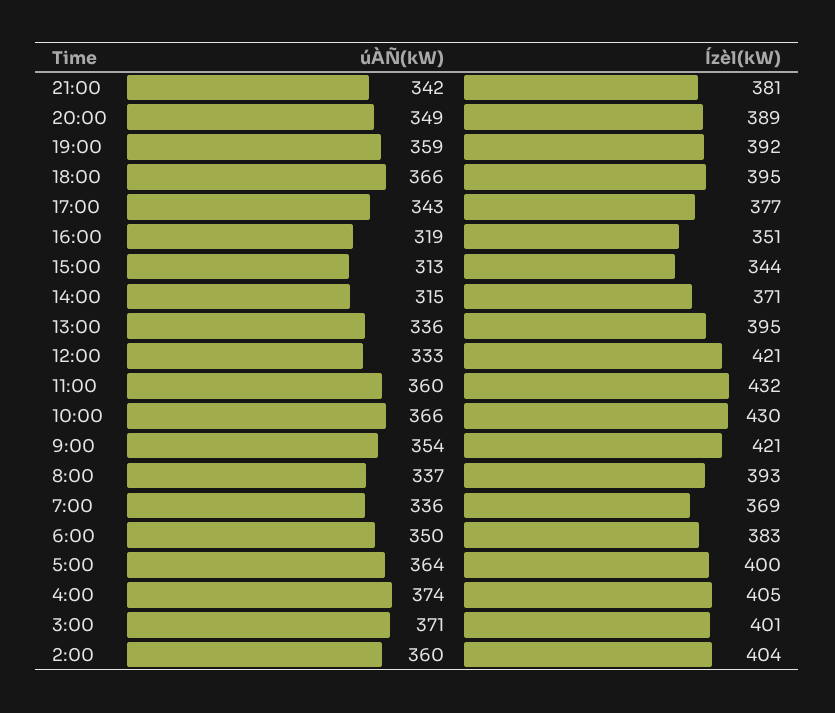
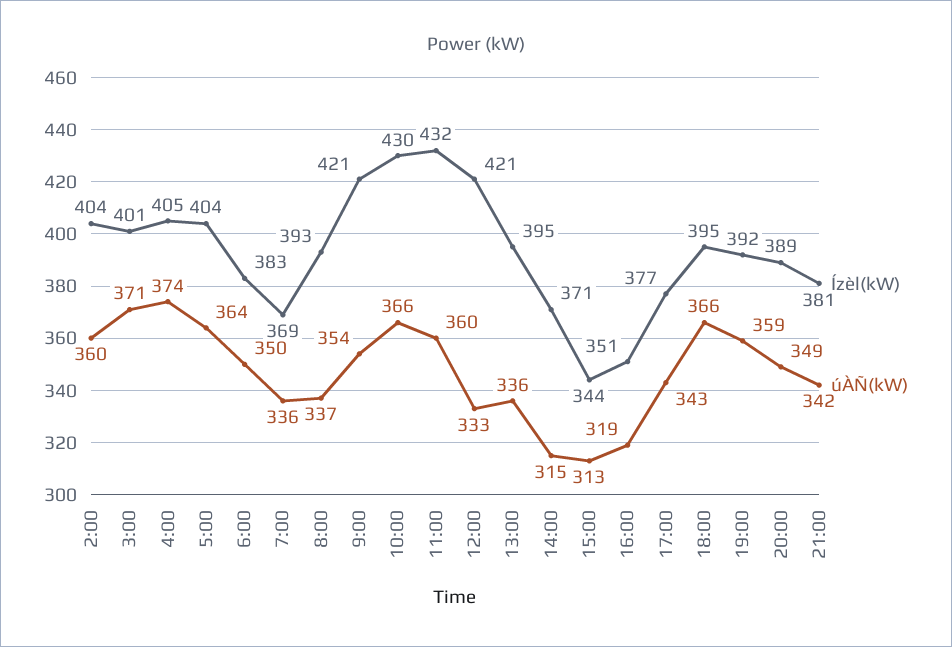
Ízèl(kW), 5:00: 400 -> 404

